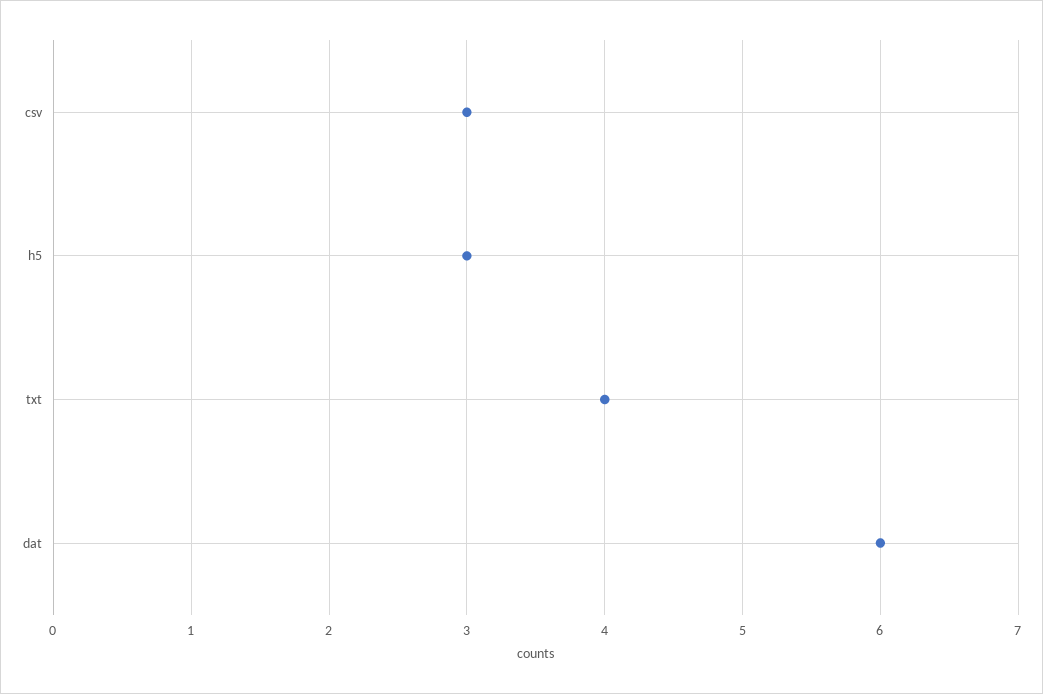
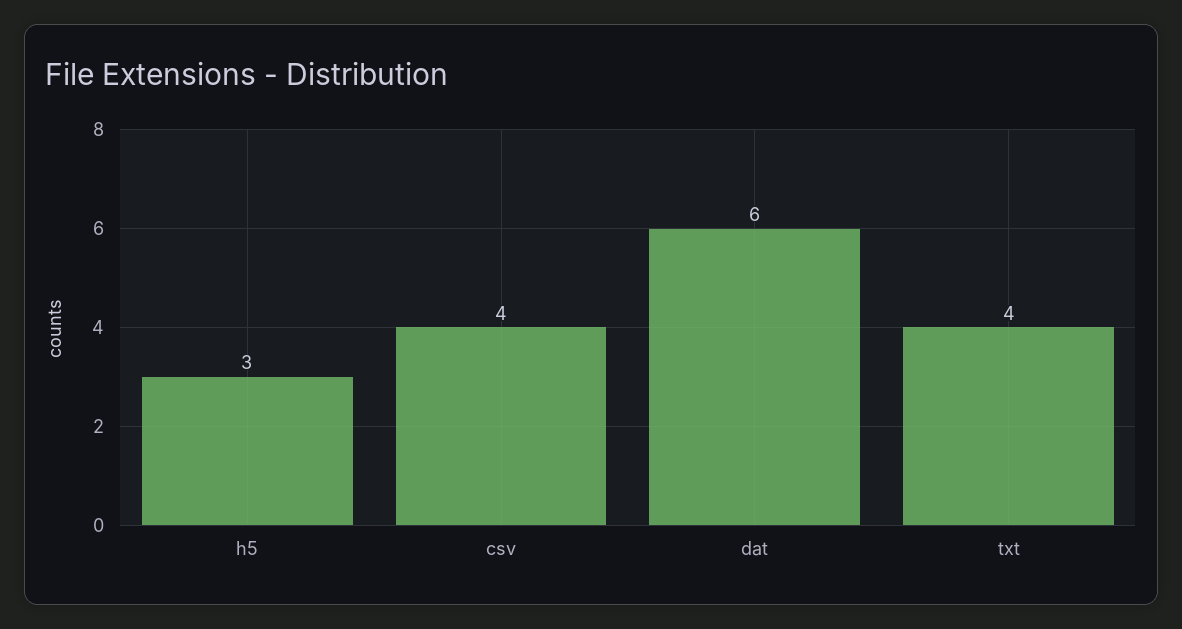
csv: 3 -> 4

